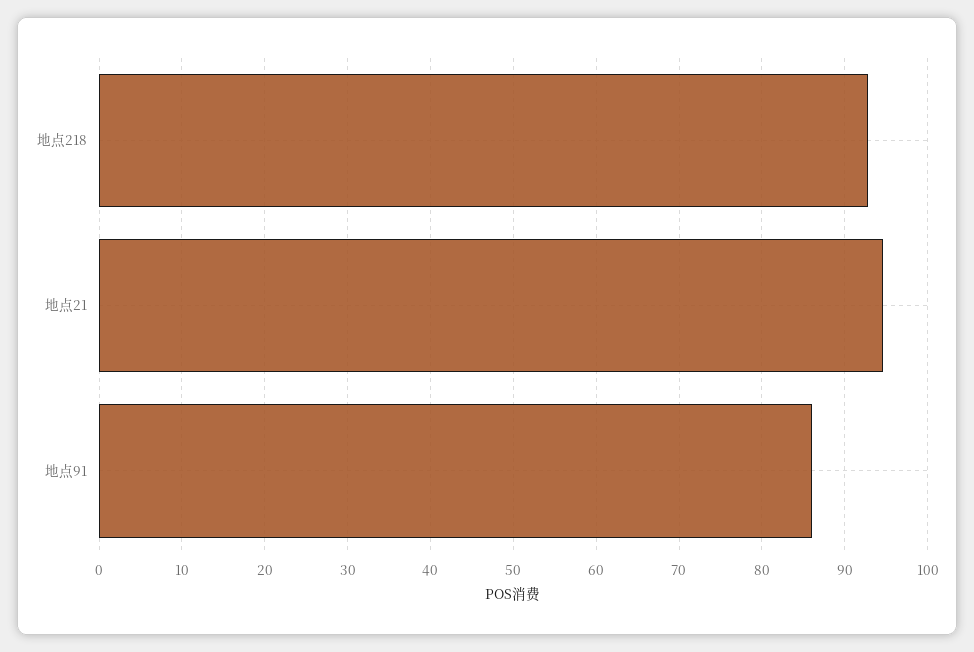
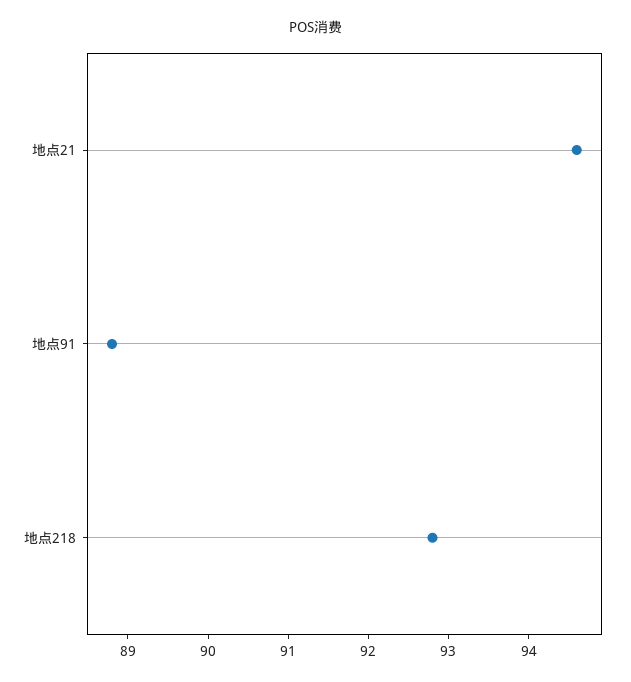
地点91: 86 -> 88.8

